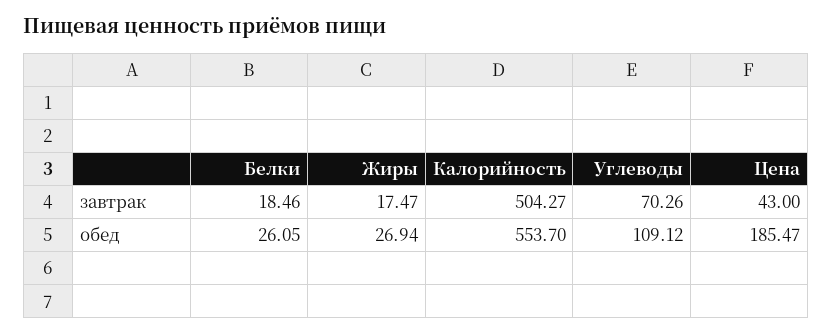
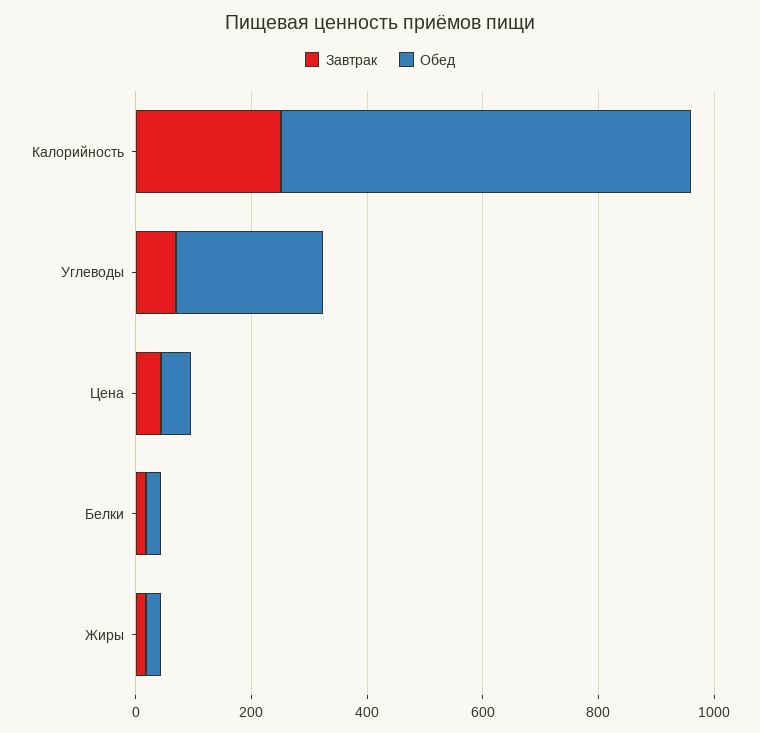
завтрак, Калорийность: 504.27 -> 250
обед, Калорийность: 553.7 -> 700
обед, Углеводы: 109.12 -> 250
обед, Цена: 185.47 -> 50

